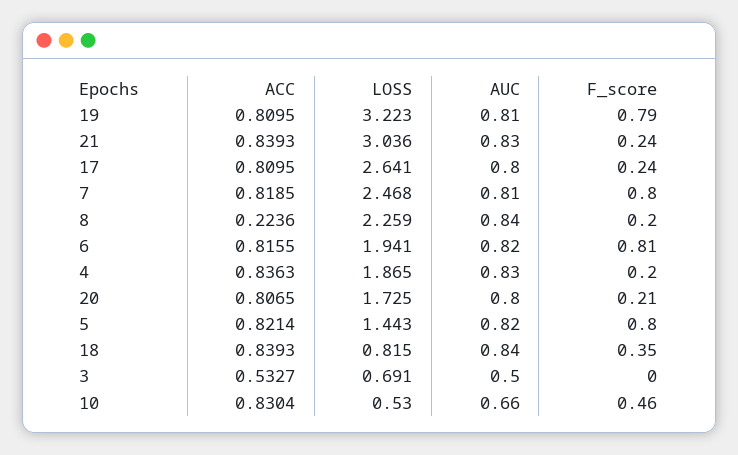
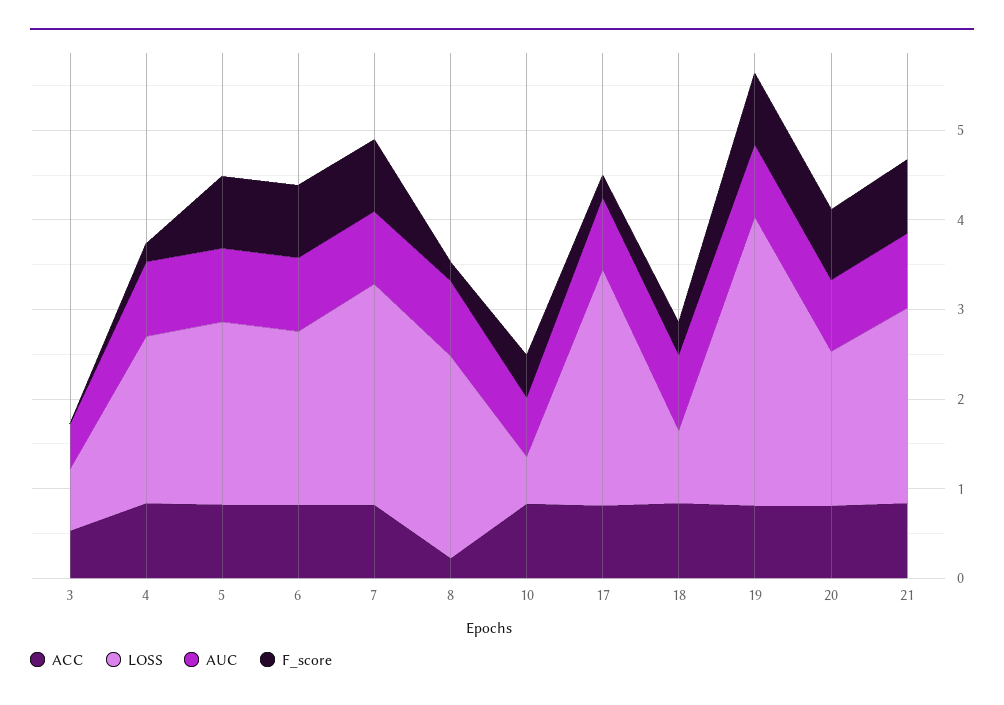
LOSS, 21: 3.036 -> 2.2
F_score, 21: 0.24 -> 0.8
F_score, 20: 0.21 -> 0.8
LOSS, 5: 1.443 -> 2

